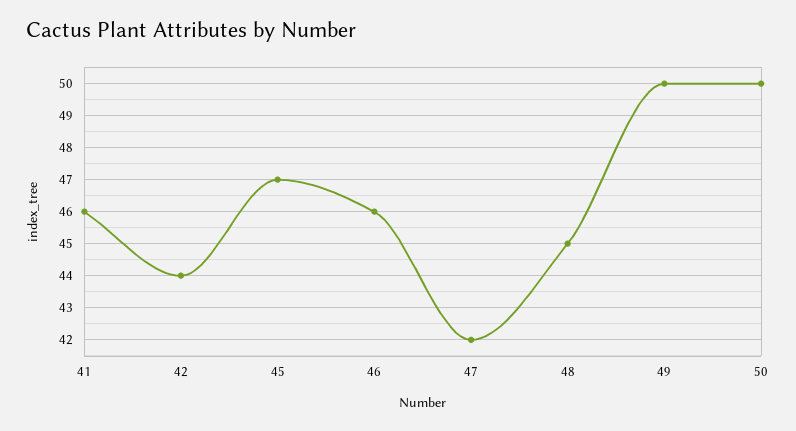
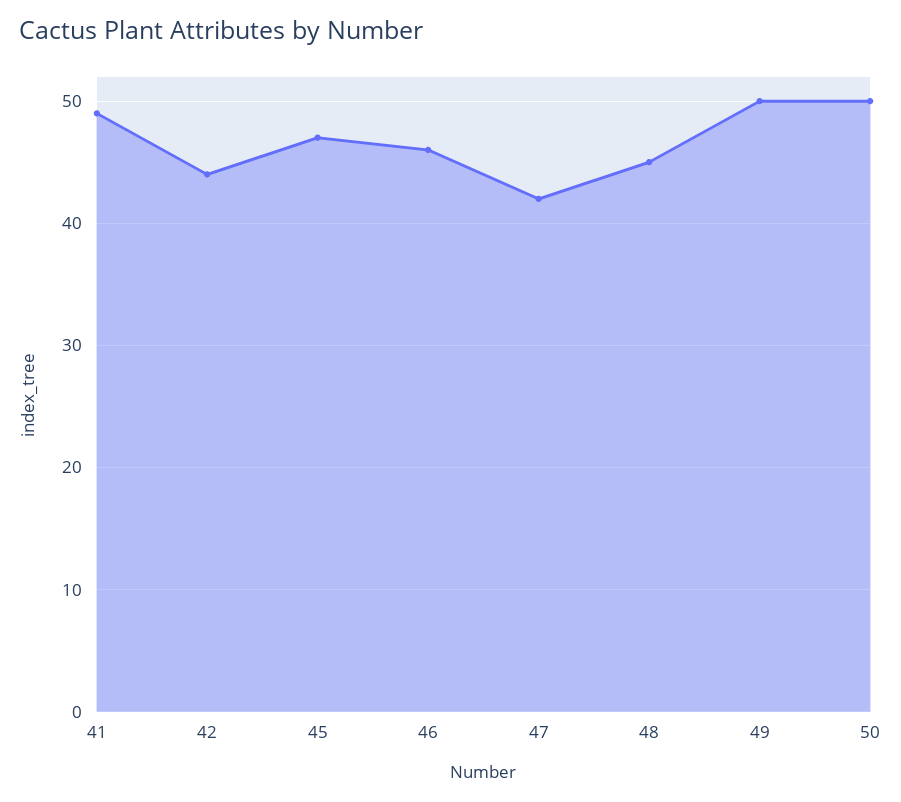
41: 46 -> 49

